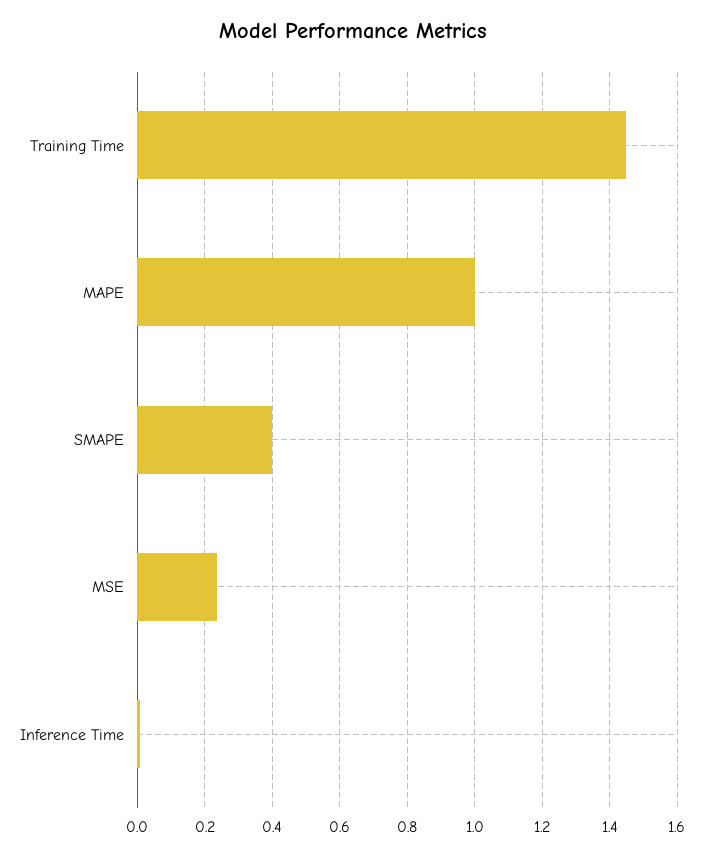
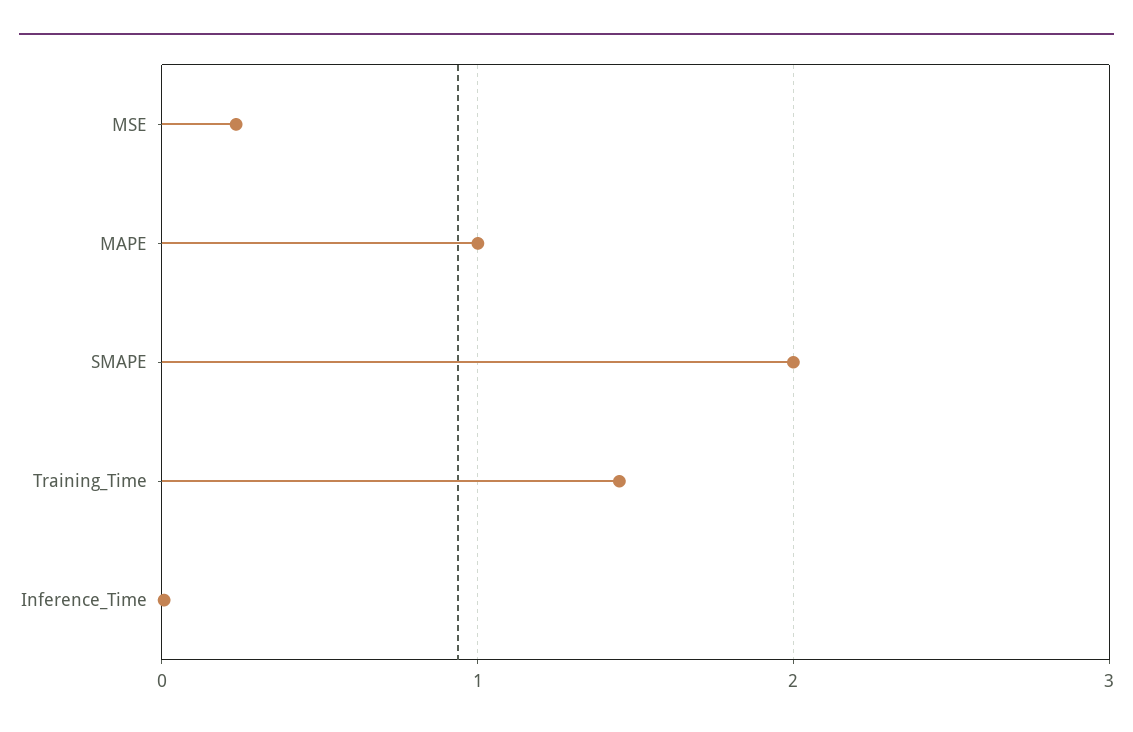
SMAPE: 0.4 -> 2

